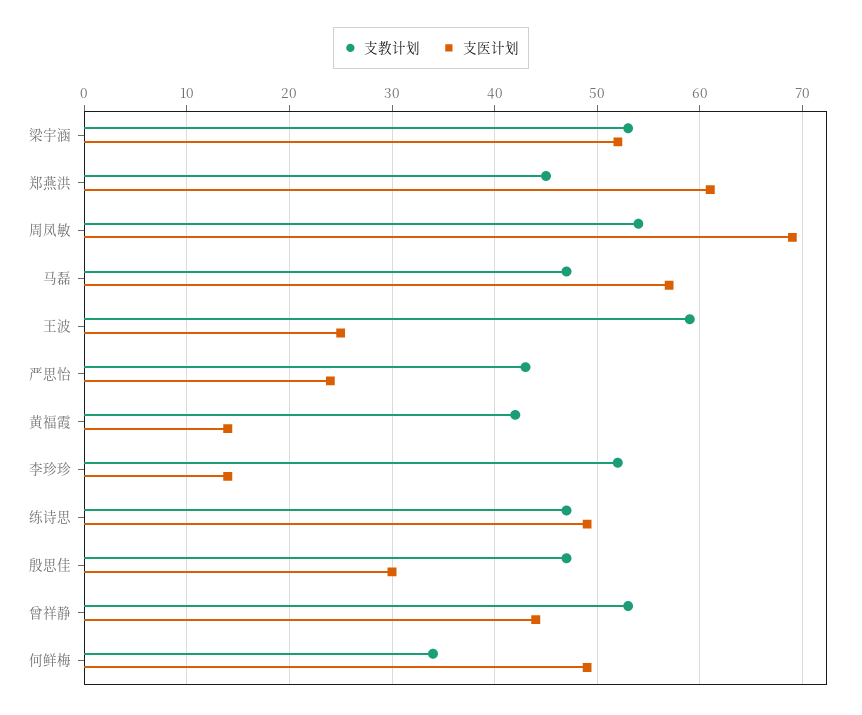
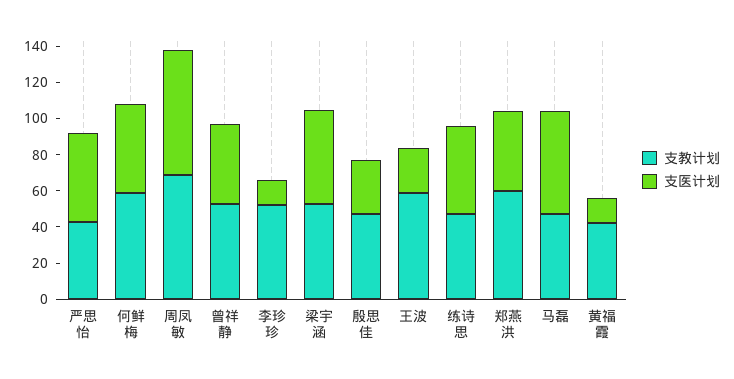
支教计划, 郑燕洪: 45 -> 60
支医计划, 郑燕洪: 61 -> 45
支教计划, 周凤敏: 54 -> 70
支医计划, 严思怡: 24 -> 50
支教计划, 何鲜梅: 34 -> 60

